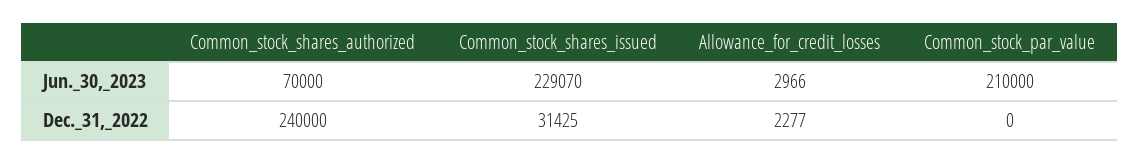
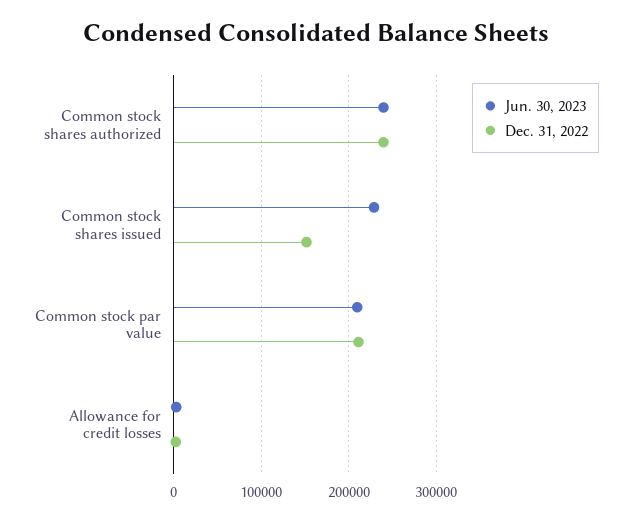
Jun._30,_2023, Common_stock_shares_authorized: 70000 -> 240000
Dec._31,_2022, Common_stock_shares_issued: 31425 -> 150000
Dec._31,_2022, Common_stock_par_value: 0 -> 210000

